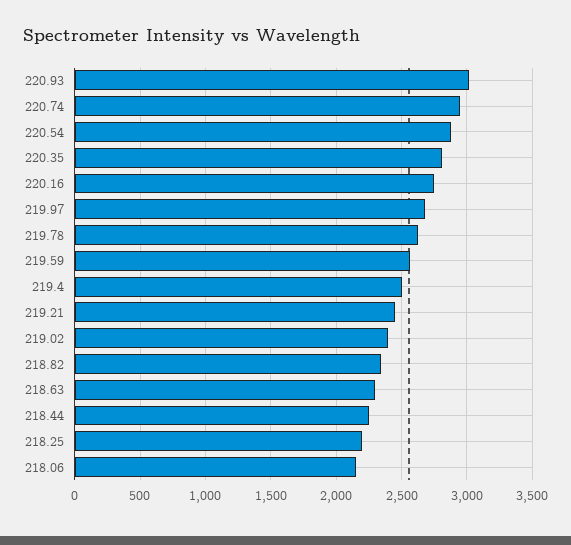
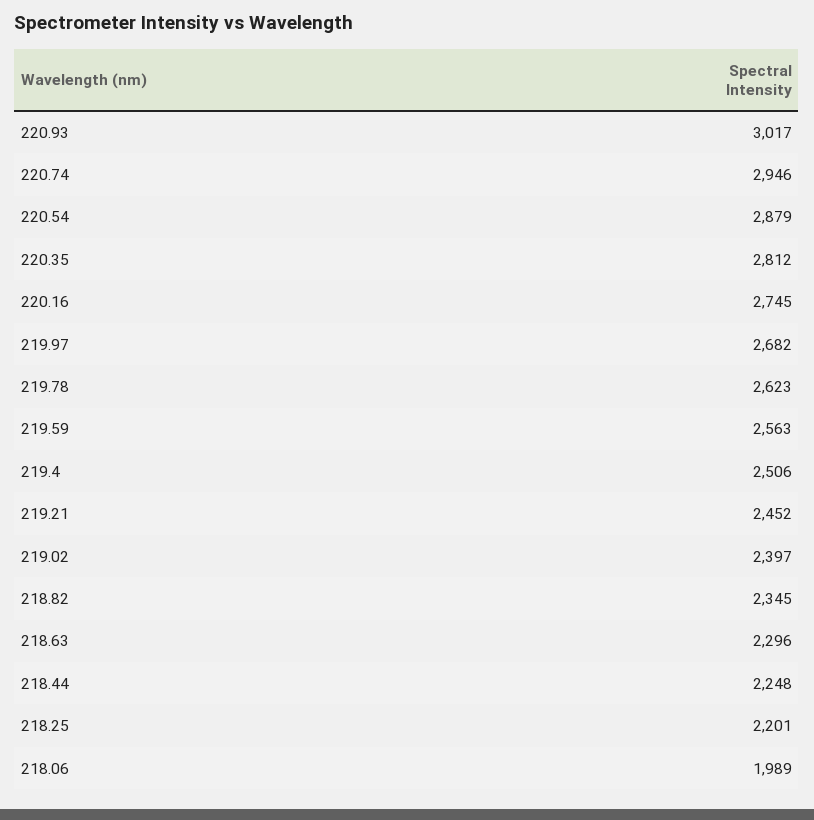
218.06: 2150 -> 1989

